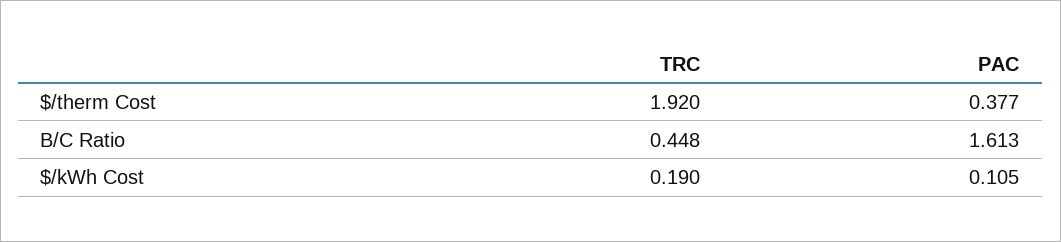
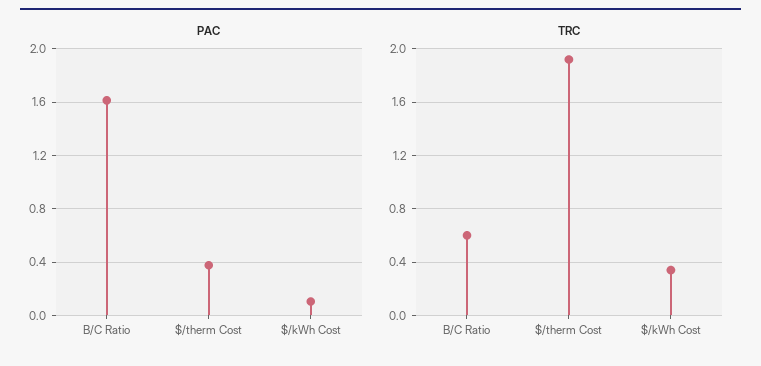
TRC, B/C Ratio: 0.448 -> 0.6
TRC, $/kWh Cost: 0.19 -> 0.35

